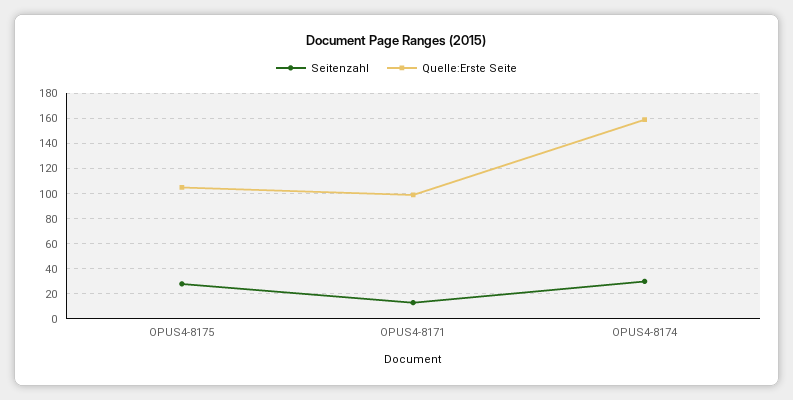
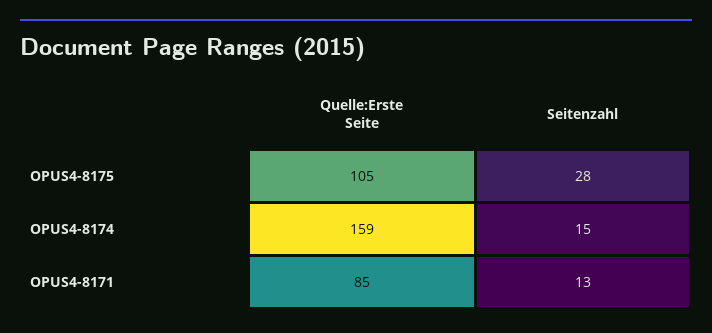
Quelle:Erste Seite, OPUS4-8171: 100 -> 85
Seitenzahl, OPUS4-8174: 30 -> 15

